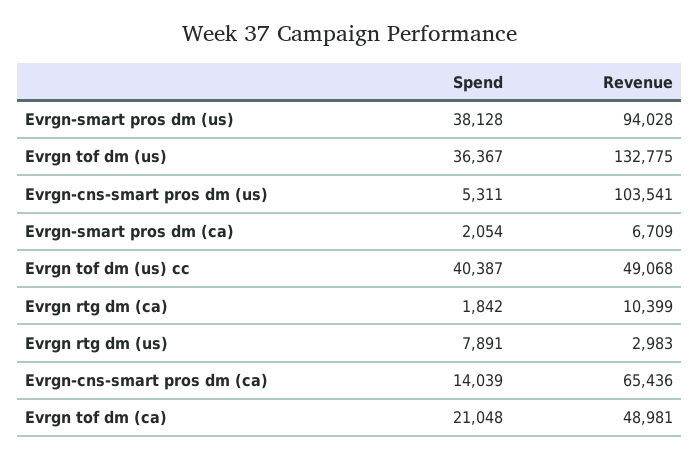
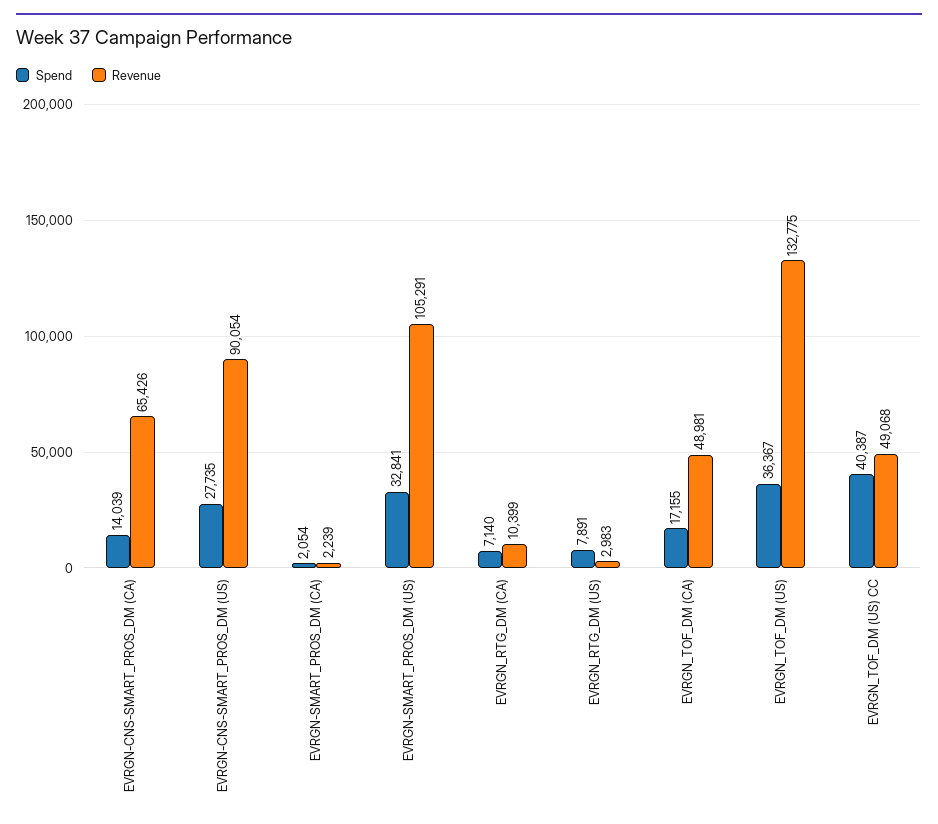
Spend, Evrgn-smart pros dm (us): 38128 -> 32841
Revenue, Evrgn-smart pros dm (us): 94028 -> 105291
Spend, Evrgn-cns-smart pros dm (us): 5311 -> 27735
Revenue, Evrgn-cns-smart pros dm (us): 103541 -> 90054
Revenue, Evrgn-smart pros dm (ca): 6709 -> 2239
Spend, Evrgn rtg dm (ca): 1842 -> 7140
Revenue, Evrgn-cns-smart pros dm (ca): 65436 -> 65426
Spend, Evrgn tof dm (ca): 21048 -> 17155

